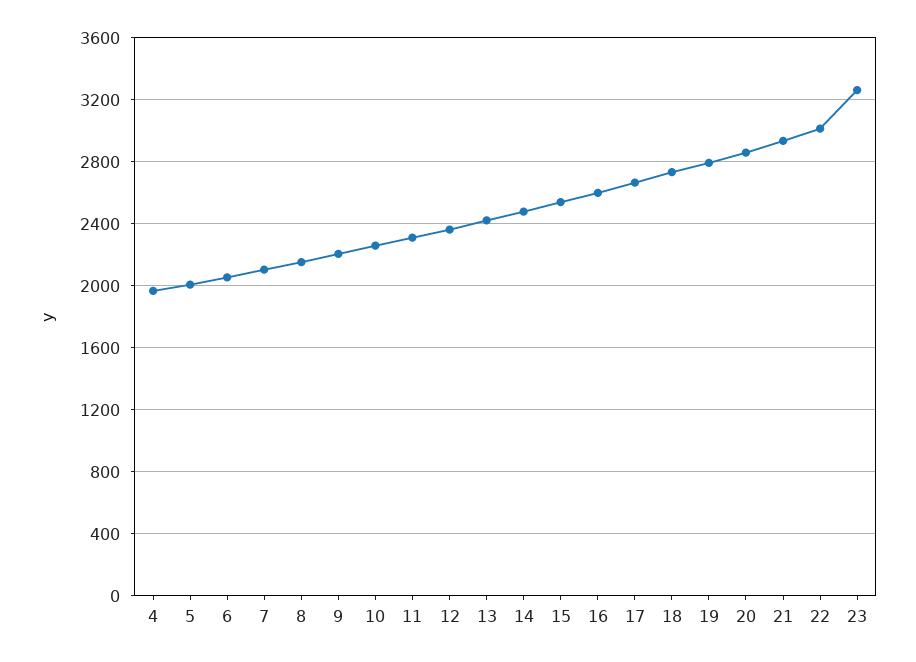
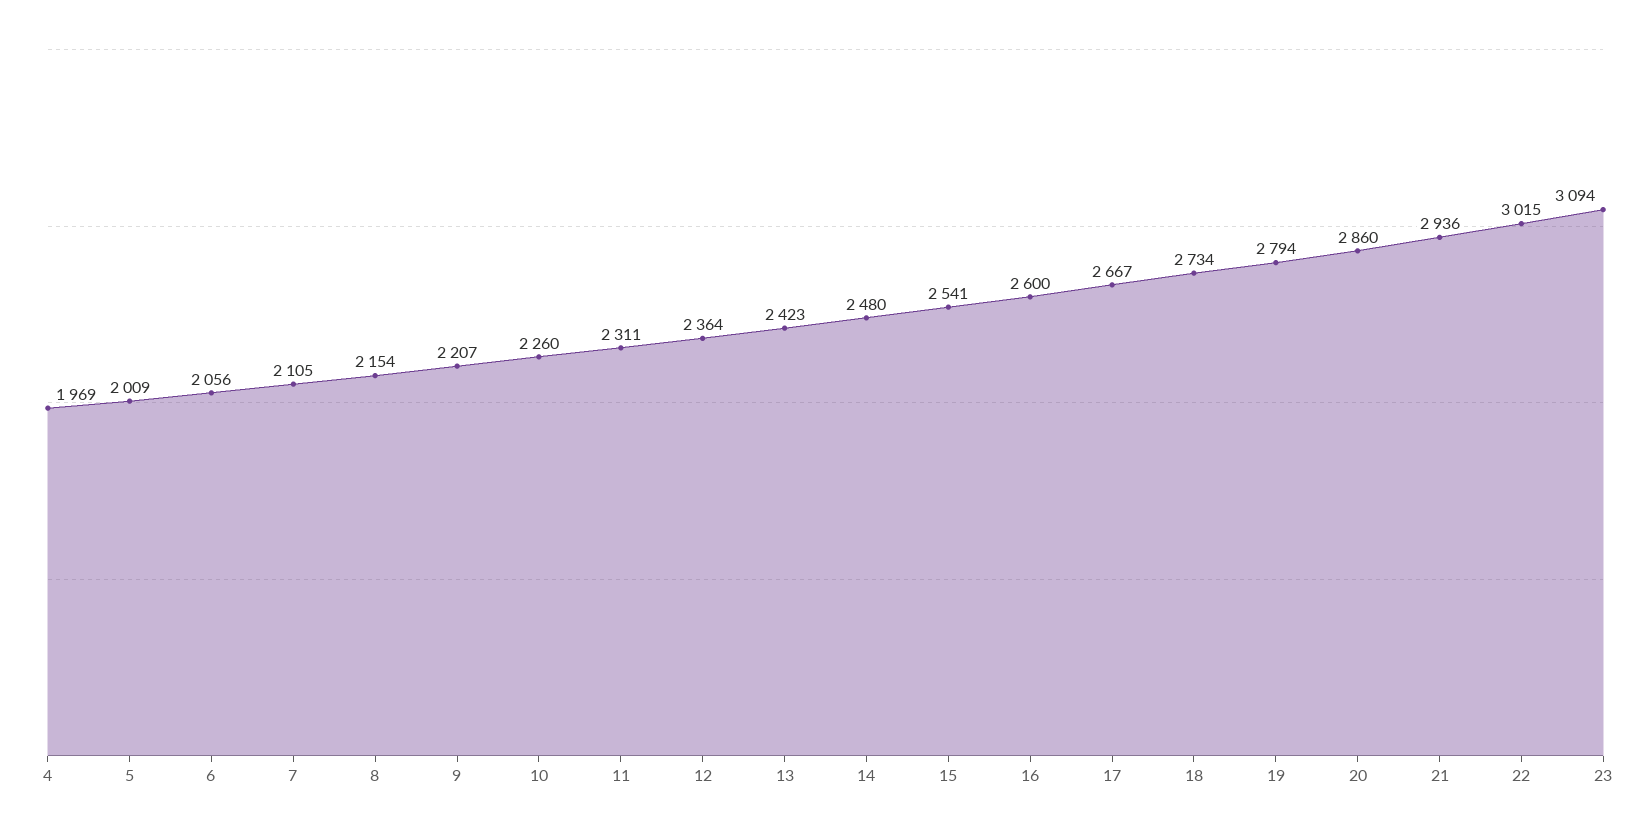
23: 3250 -> 3094

